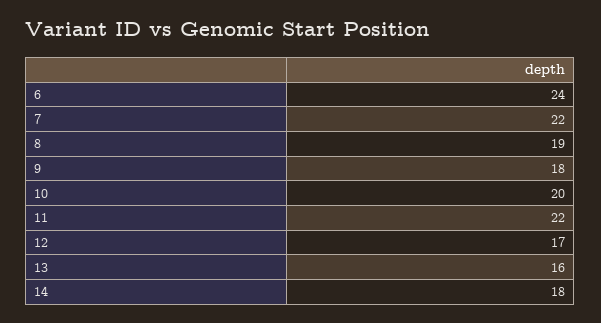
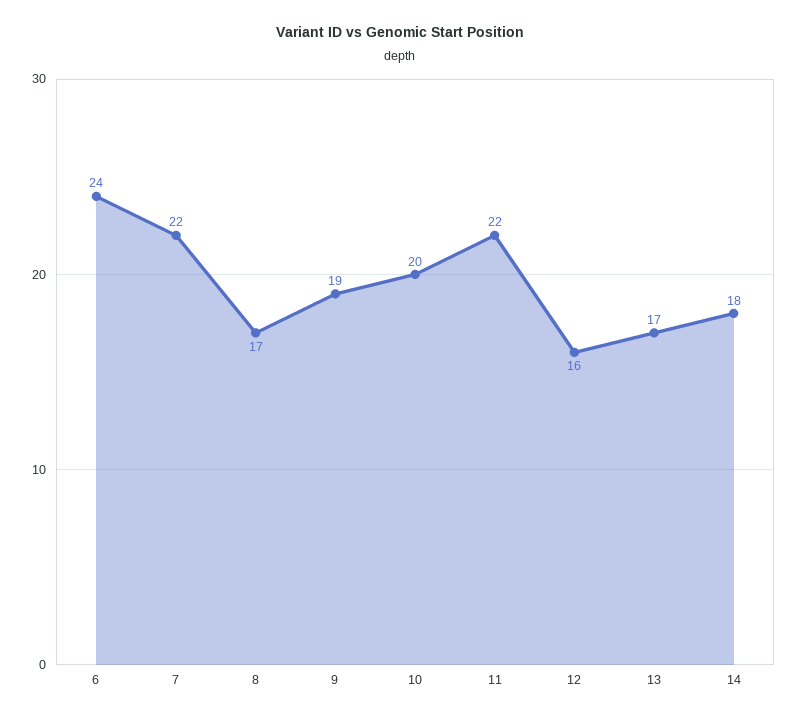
8: 19 -> 17
9: 18 -> 19
12: 17 -> 16
13: 16 -> 17

